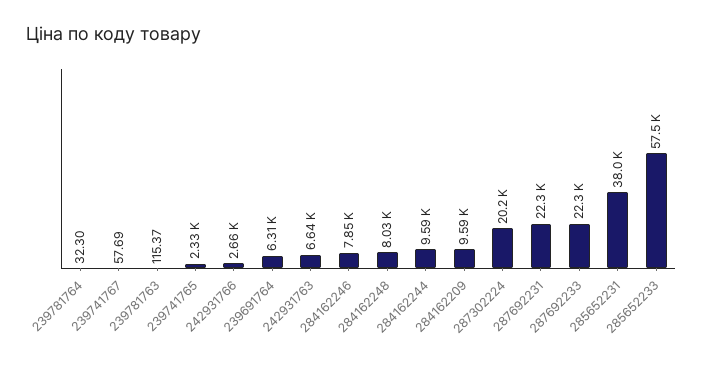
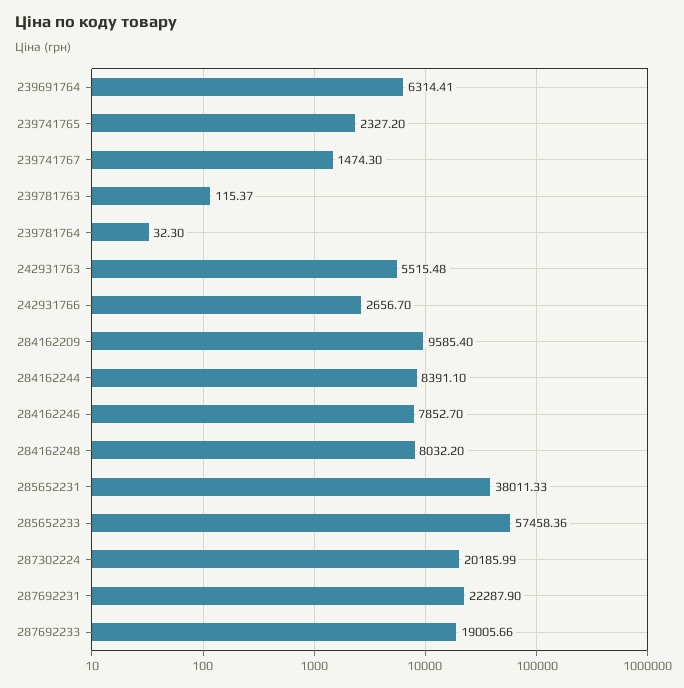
239741767: 57.69 -> 1474.3
242931763: 6640 -> 5515.48
284162244: 9590 -> 8391.1
287692233: 22300 -> 19005.66

